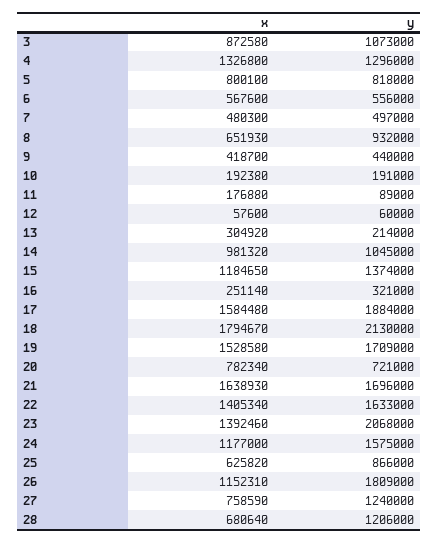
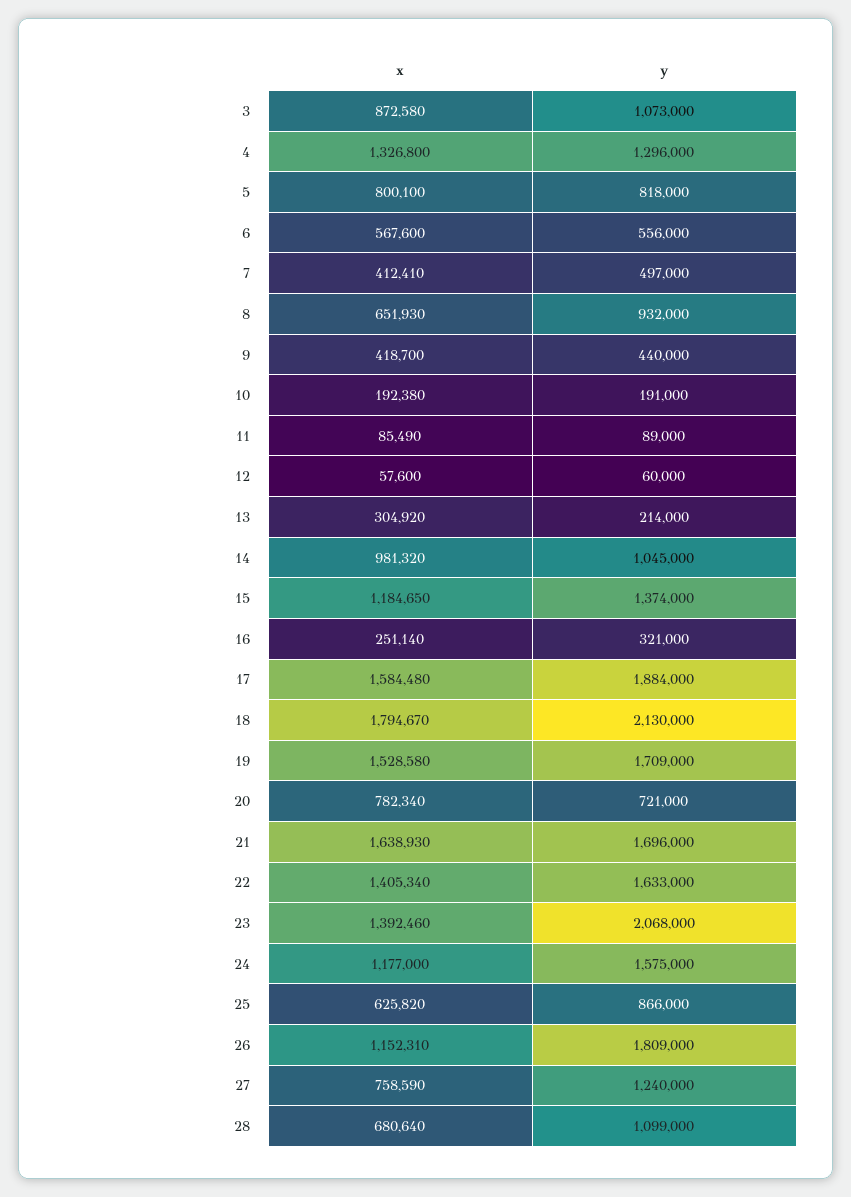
x, 7: 480300 -> 412410
x, 11: 176880 -> 85490
y, 28: 1206000 -> 1099000

